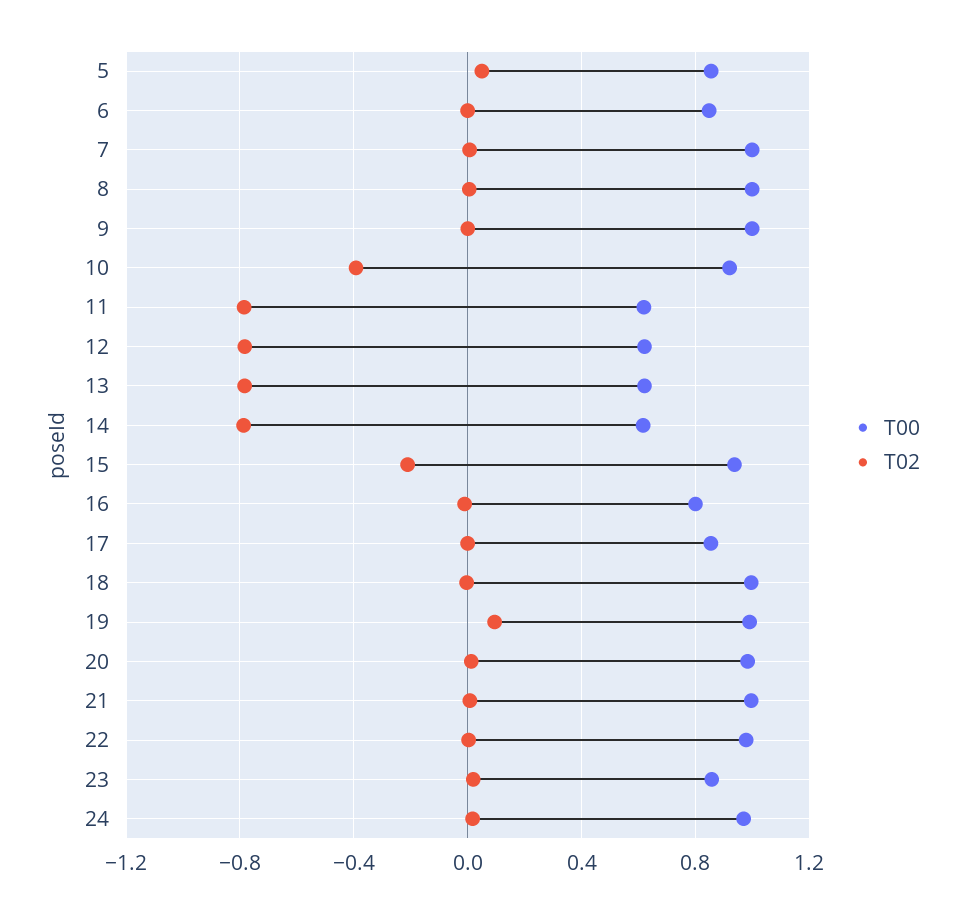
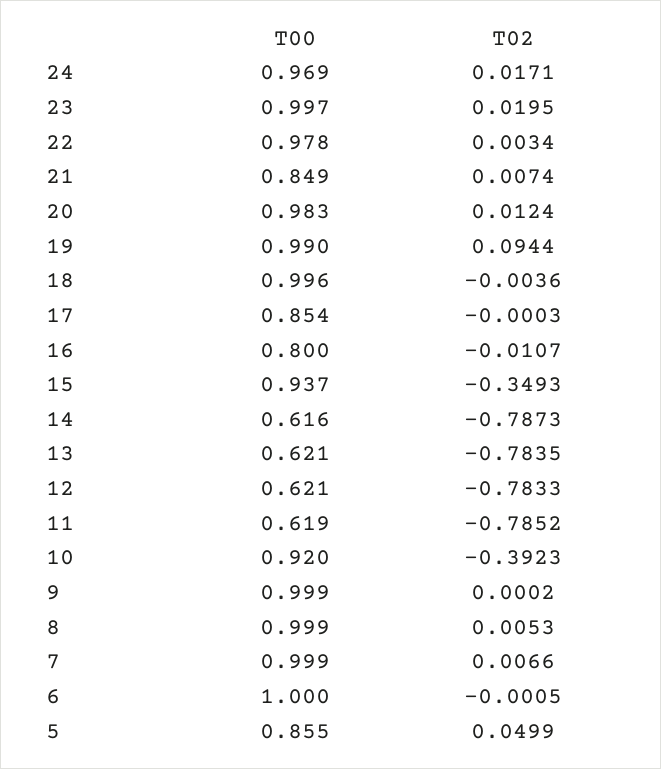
T00, 6: 0.85 -> 1
T02, 15: -0.2 -> -0.3493
T00, 21: 1 -> 0.849
T00, 23: 0.85 -> 0.997

